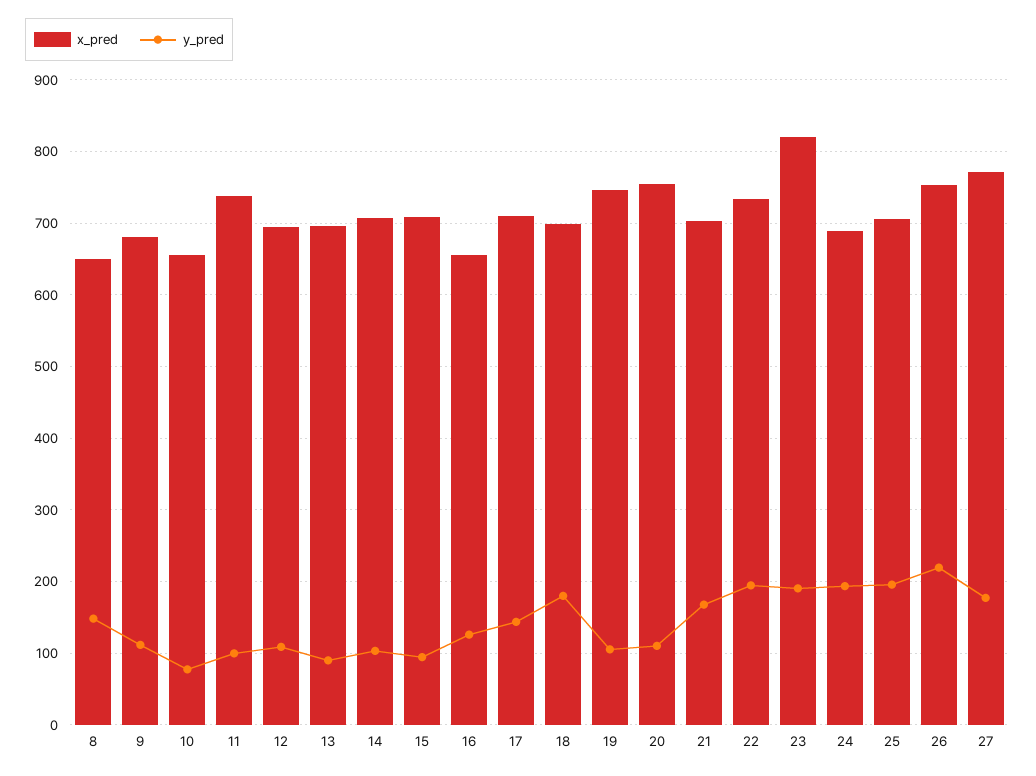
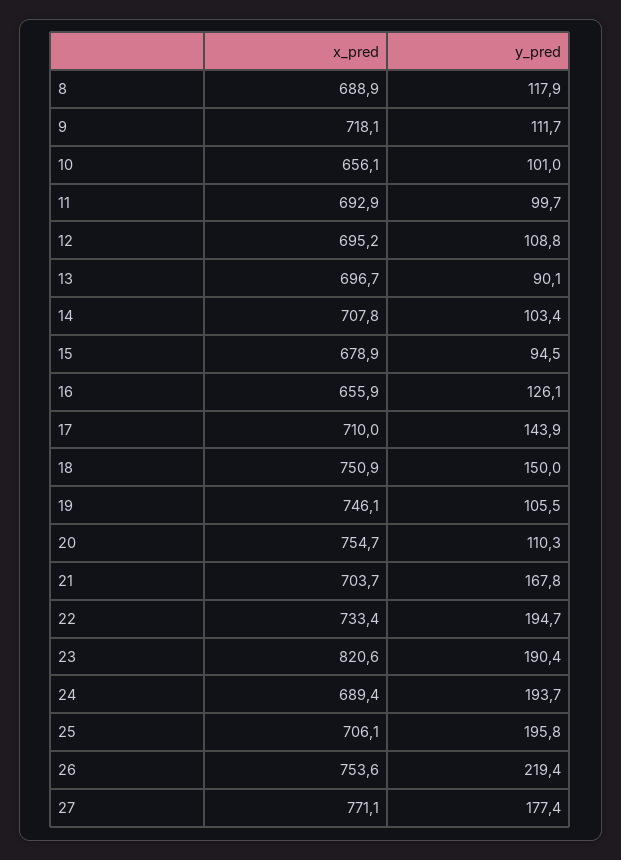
x_pred, 8: 650 -> 688.9
y_pred, 8: 150 -> 117.9
x_pred, 9: 680 -> 718.1
y_pred, 10: 80 -> 101
x_pred, 11: 740 -> 692.9
x_pred, 15: 710 -> 678.9
x_pred, 18: 700 -> 750.9
y_pred, 18: 180 -> 150

